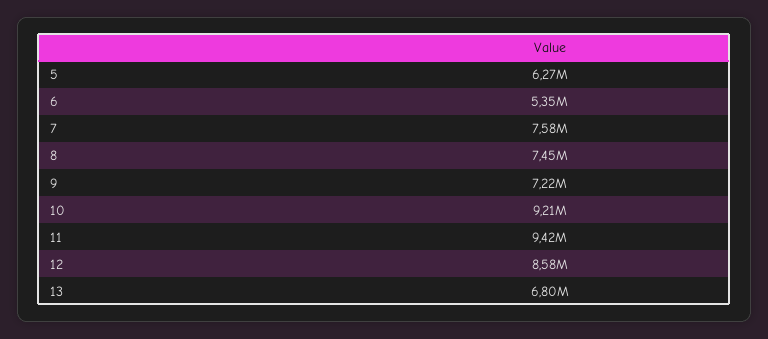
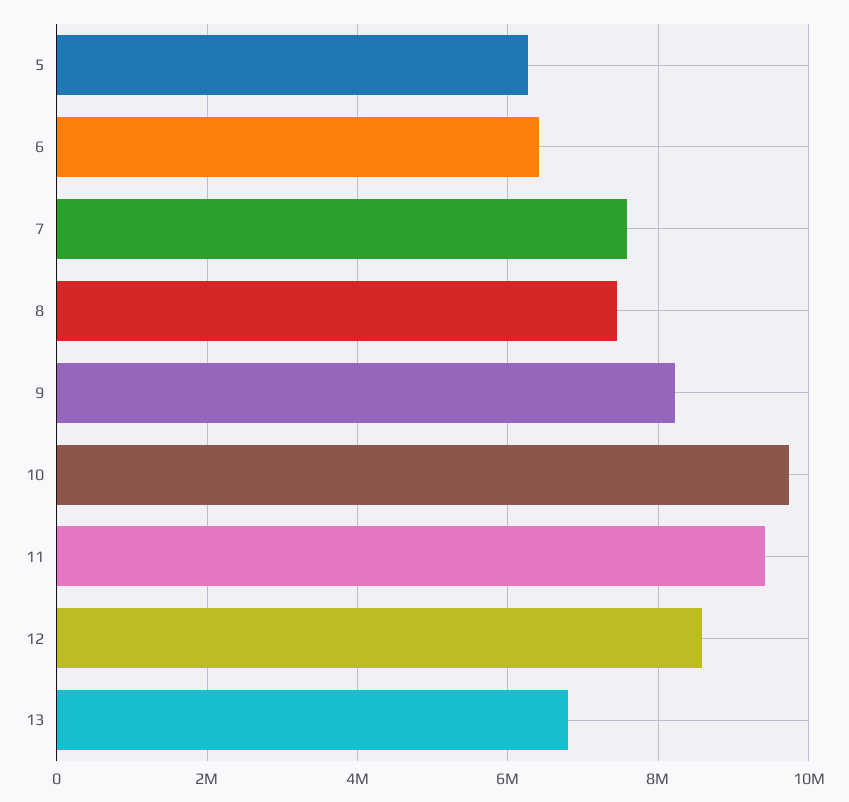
6: 5350000 -> 6400000
9: 7220000 -> 8200000
10: 9210000 -> 9800000

